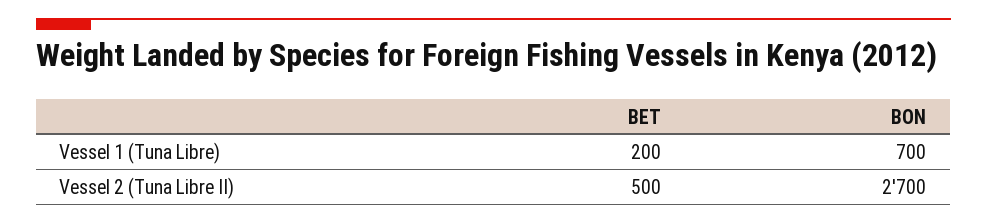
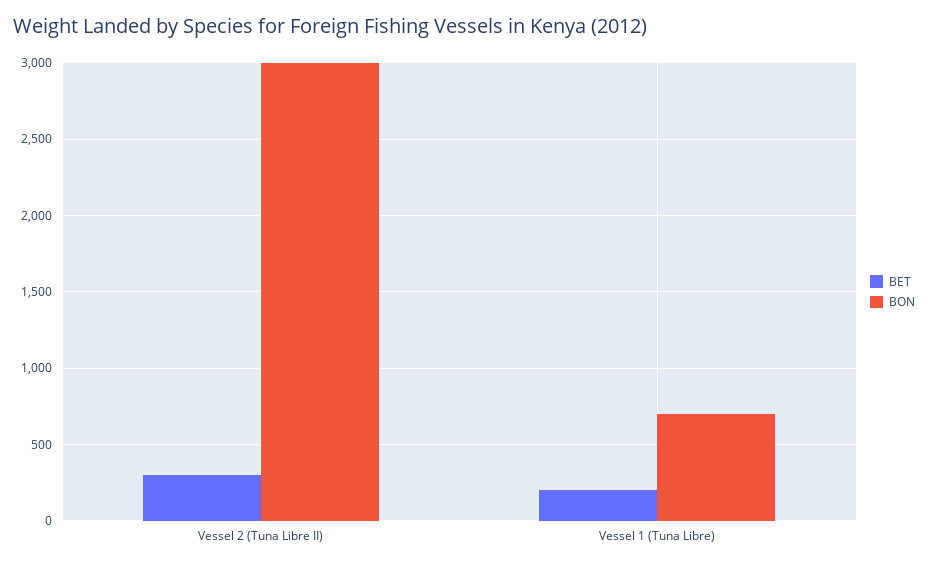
BET, Vessel 2 (Tuna Libre II): 500 -> 300
BON, Vessel 2 (Tuna Libre II): 2700 -> 3000

